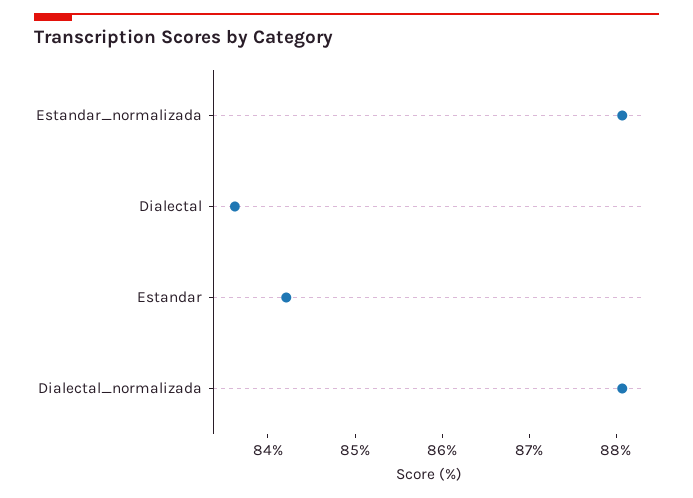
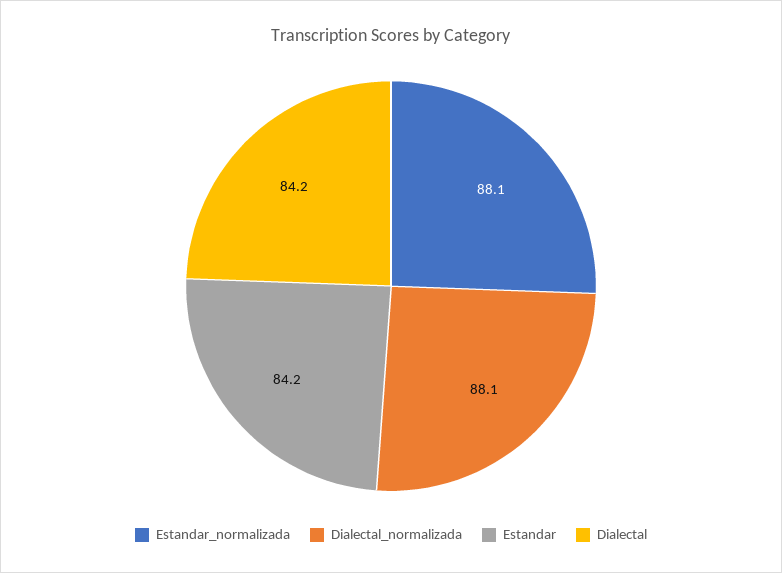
Dialectal: 83.6 -> 84.2

